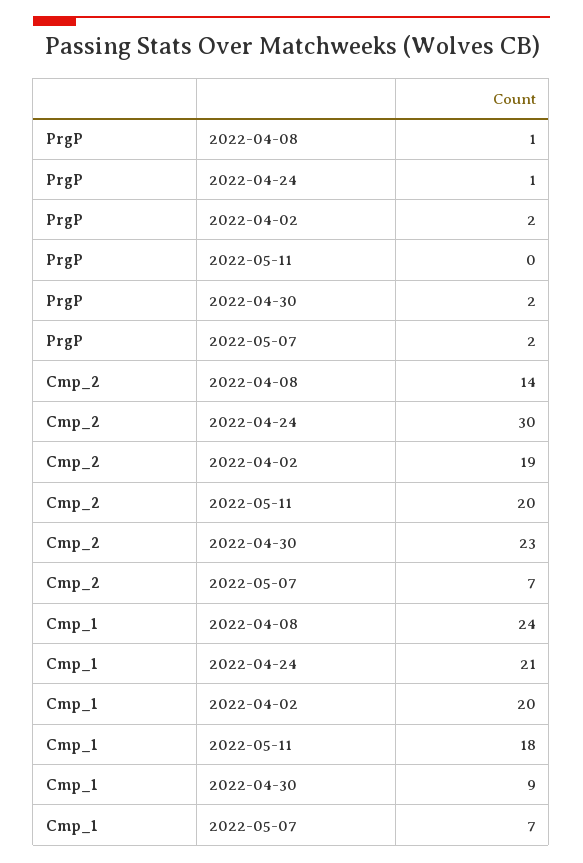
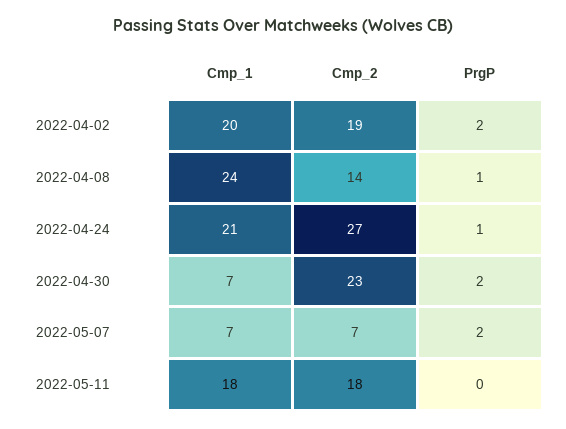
Cmp_2, 2022-04-24: 30 -> 27
Cmp_2, 2022-05-11: 20 -> 18
Cmp_1, 2022-04-30: 9 -> 7

